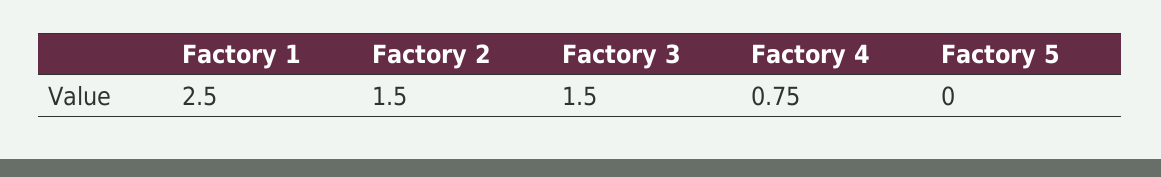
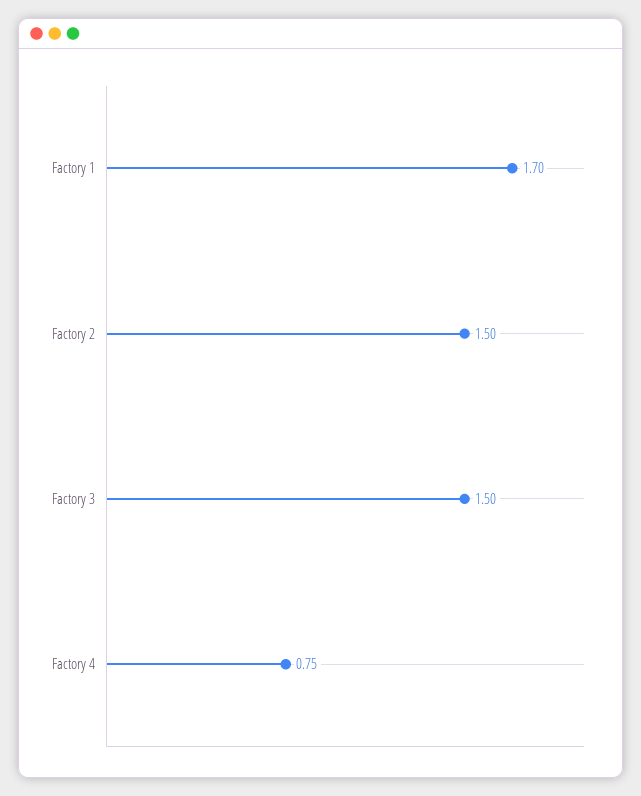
Factory 1: 2.5 -> 1.7
Factory 5: 0 -> none

